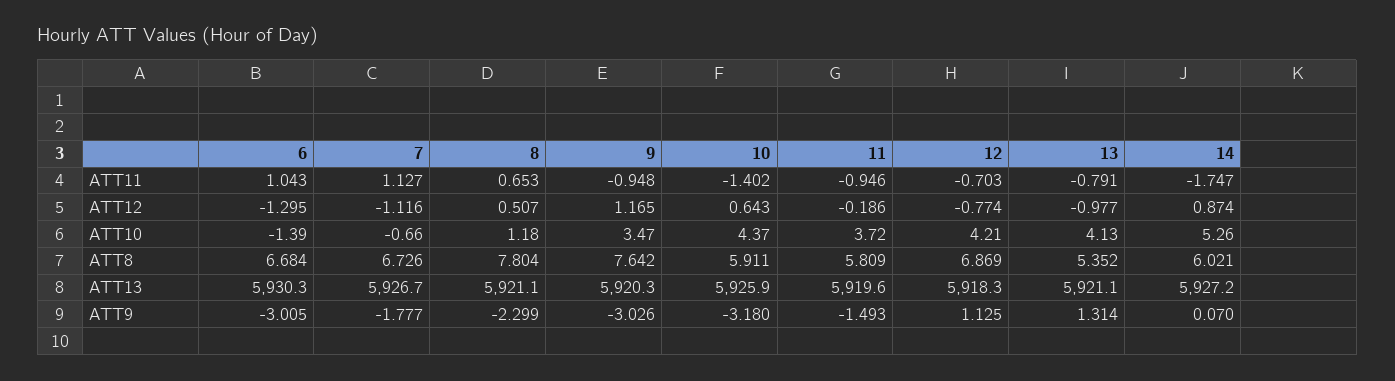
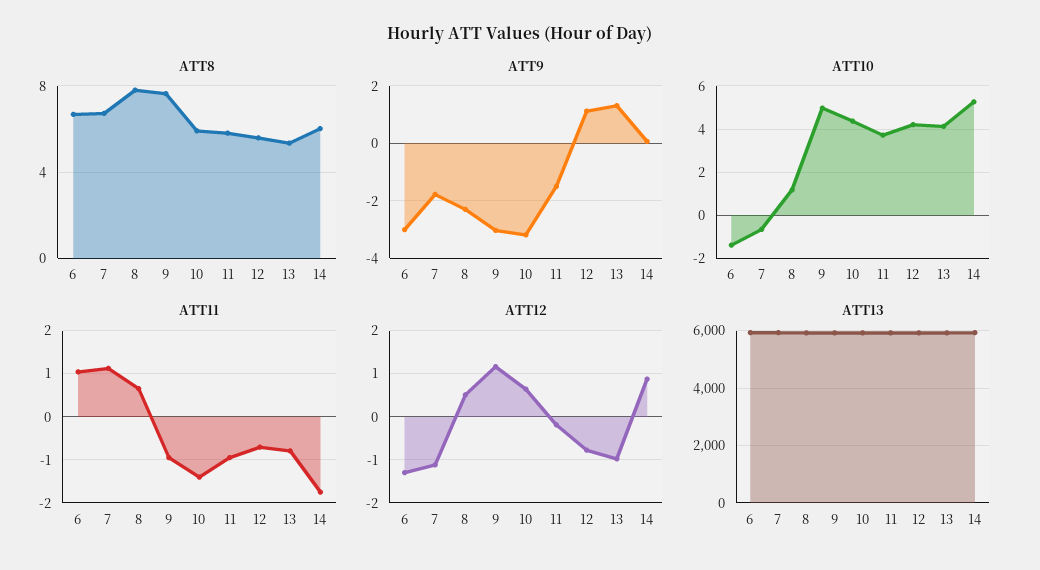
ATT10, 9: 3.47 -> 5
ATT8, 12: 6.869 -> 5.5

